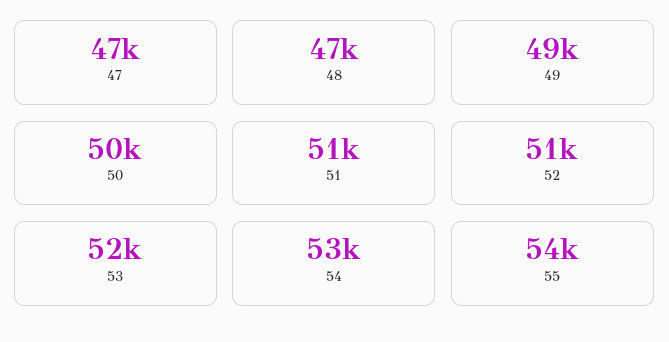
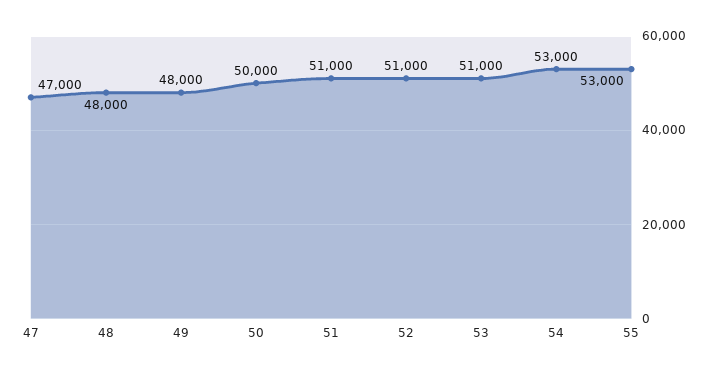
48: 47000 -> 48000
49: 49000 -> 48000
53: 52000 -> 51000
55: 54000 -> 53000

